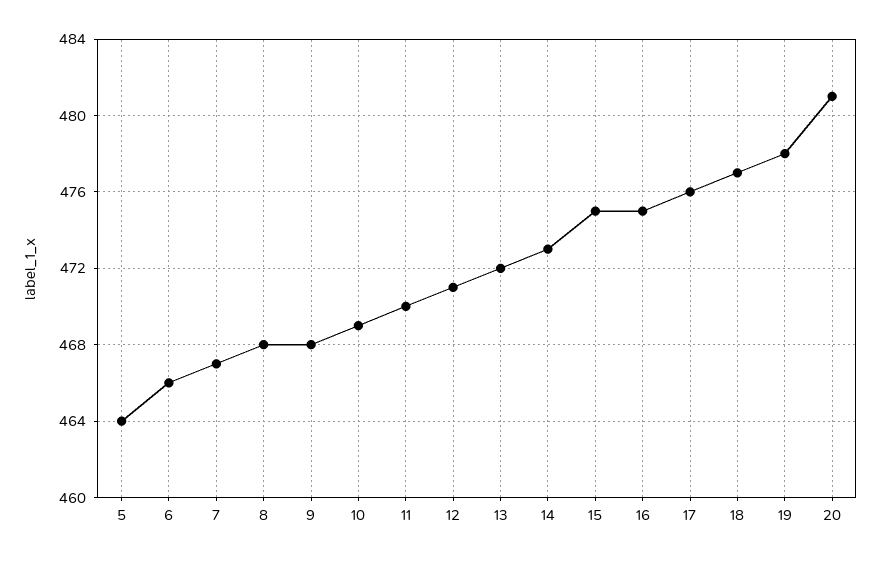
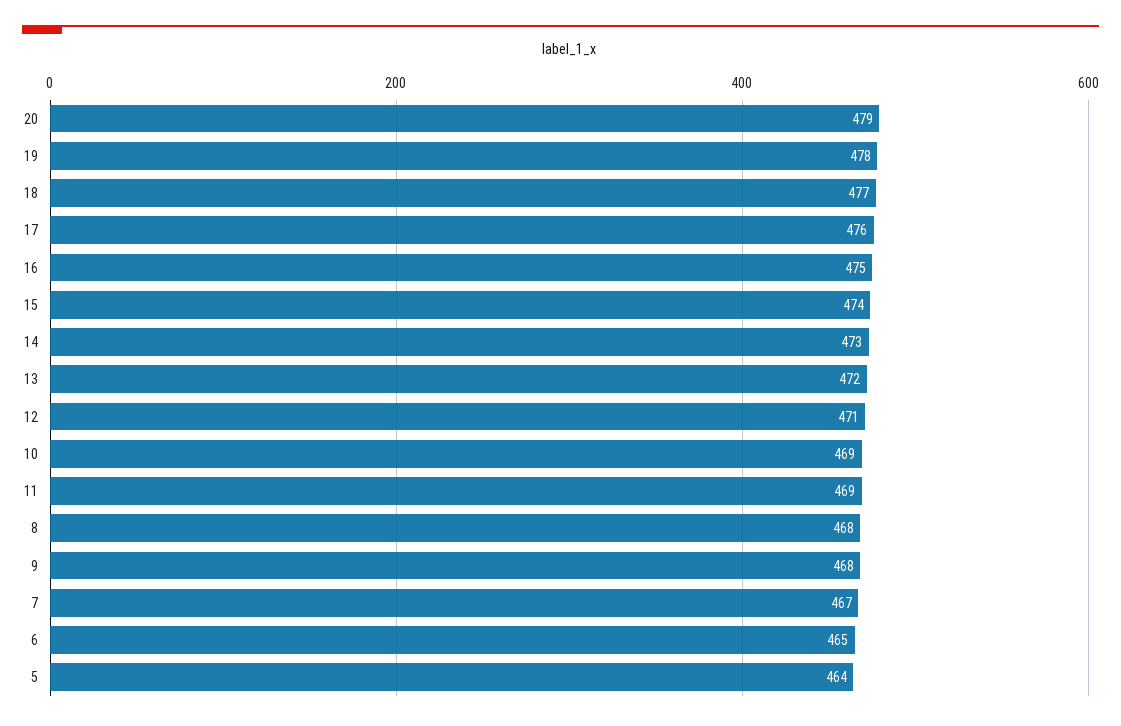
6: 466 -> 465
11: 470 -> 469
15: 475 -> 474
20: 481 -> 479

